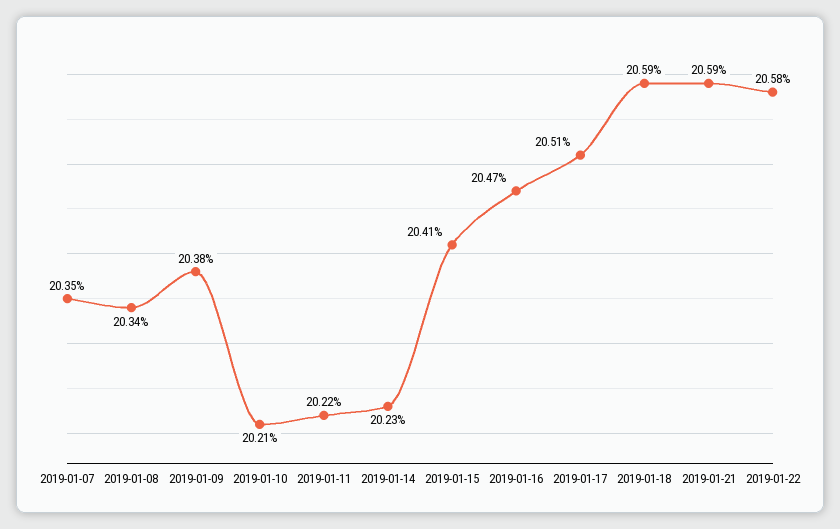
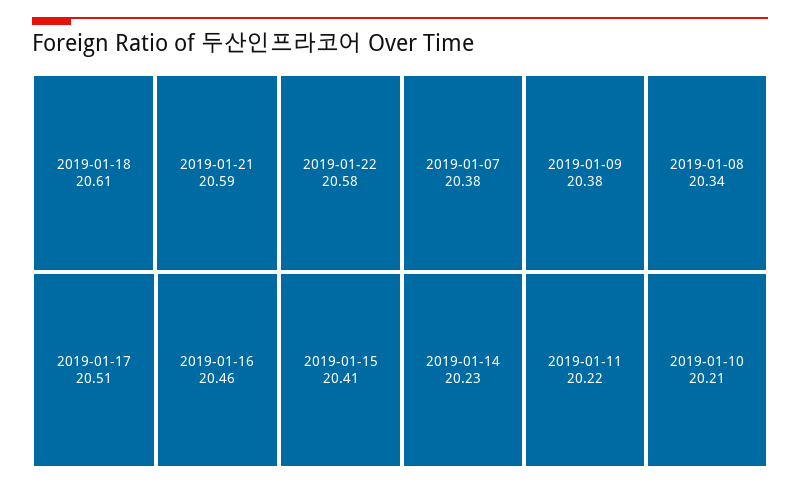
2019-01-07: 20.35 -> 20.38
2019-01-16: 20.47 -> 20.46
2019-01-18: 20.59 -> 20.61

